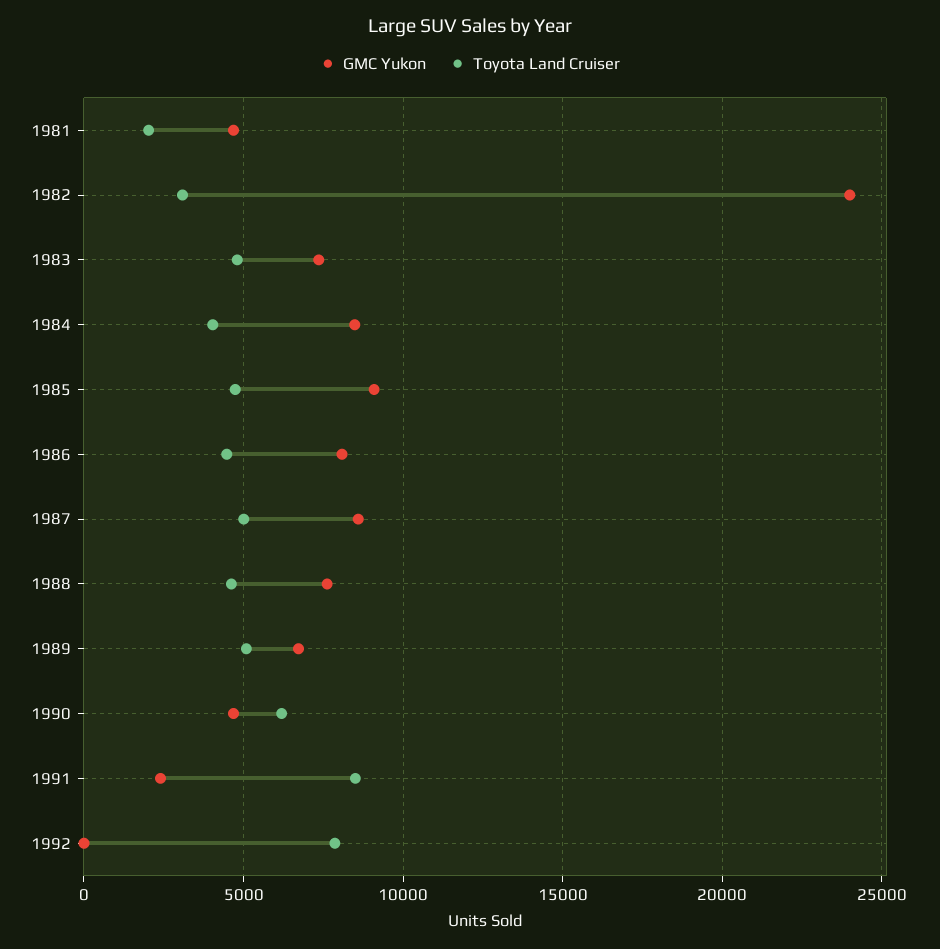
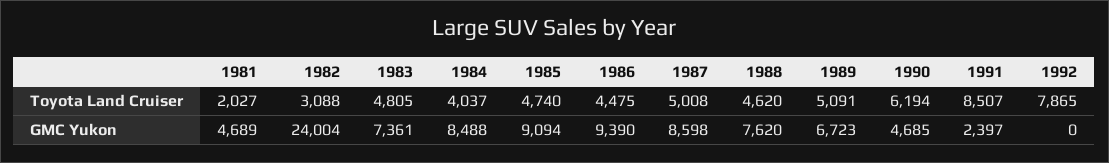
GMC Yukon, 1986: 8000 -> 9390

